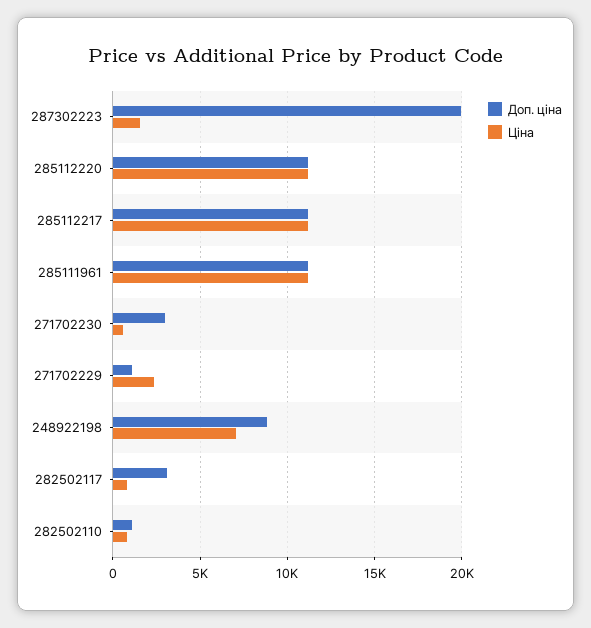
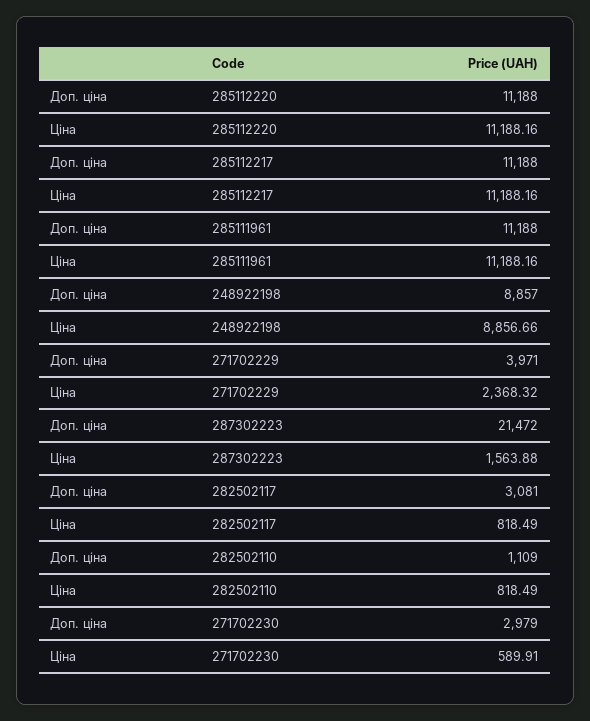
Доп. ціна, 287302223: 20000 -> 21472
Доп. ціна, 271702229: 1000 -> 3971
Ціна, 248922198: 7000 -> 8856.66

